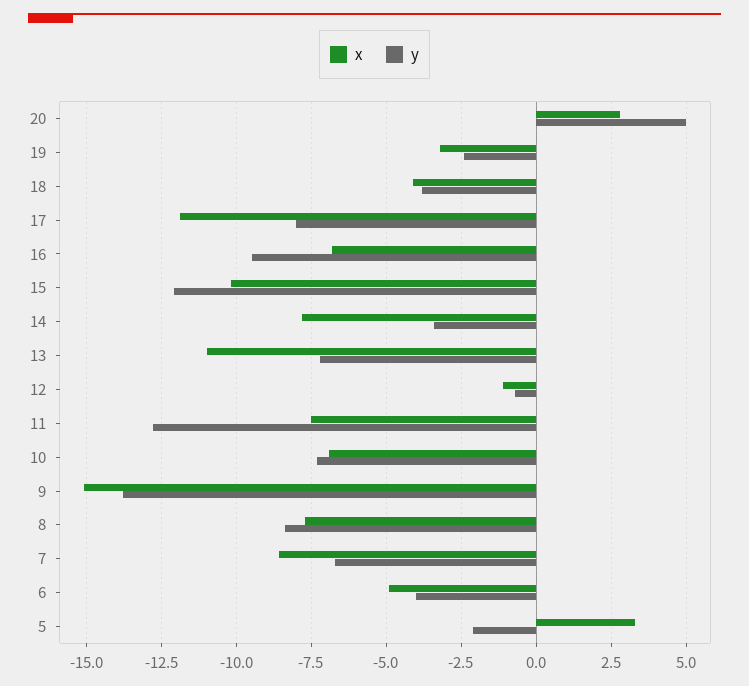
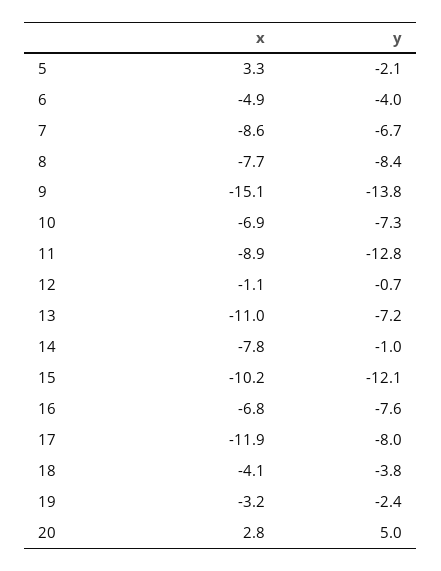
y, 16: -9.5 -> -7.6
y, 14: -3.5 -> -1
x, 11: -7.5 -> -8.9

